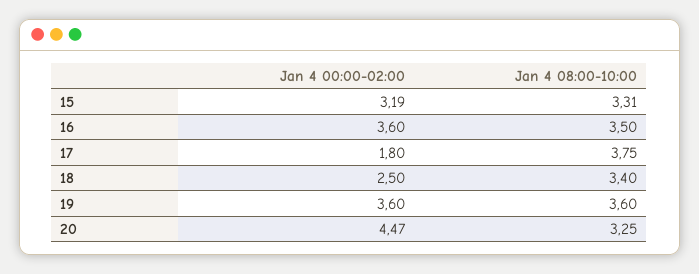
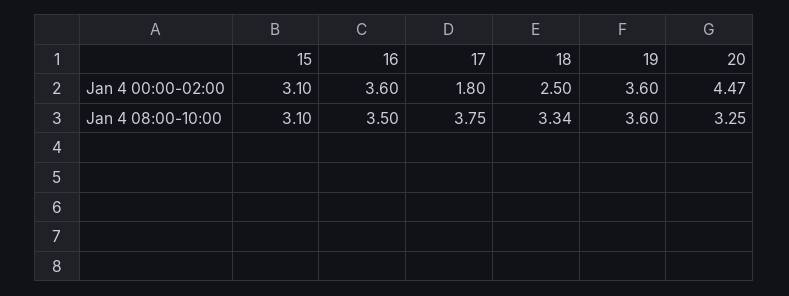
Jan 4 00:00-02:00, 15: 3.19 -> 3.1
Jan 4 08:00-10:00, 15: 3.31 -> 3.1
Jan 4 08:00-10:00, 18: 3.4 -> 3.34

